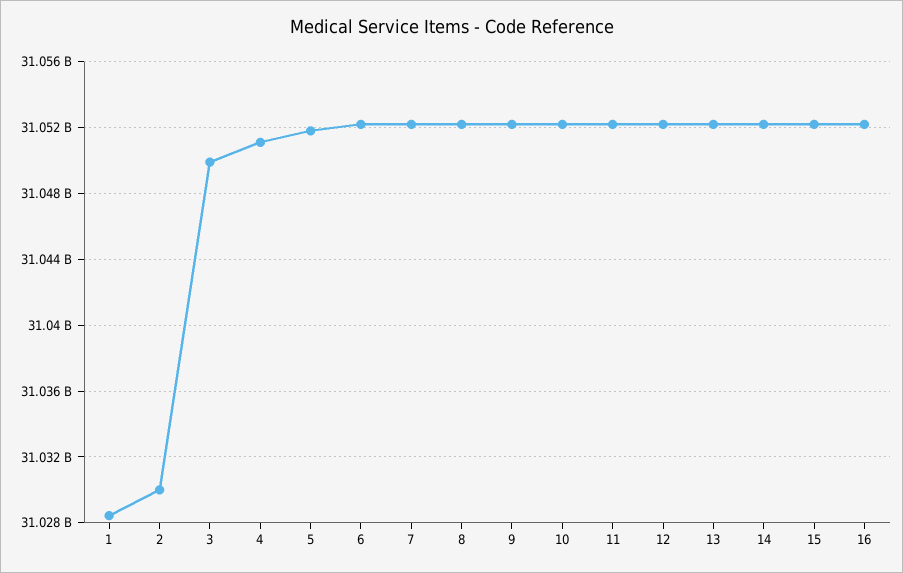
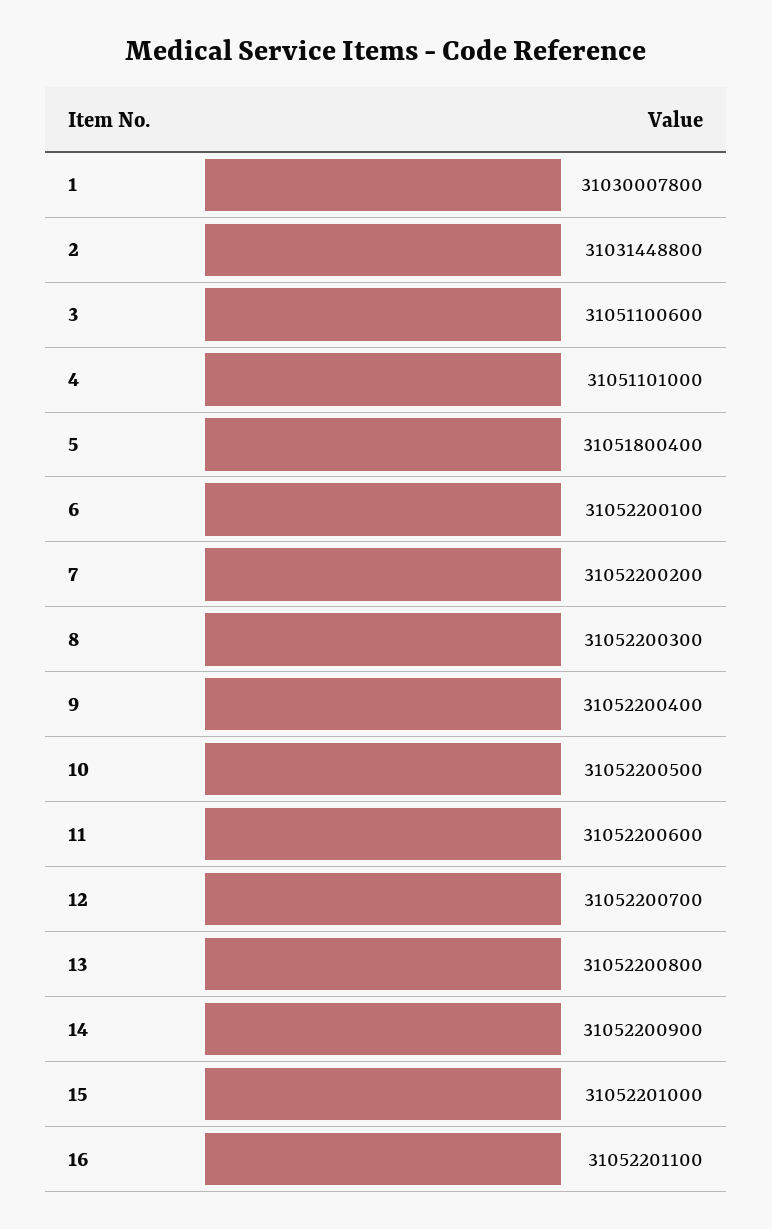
1: 31028500000 -> 31030007800
2: 31030000000 -> 31031448800
3: 31050000000 -> 31051100600

